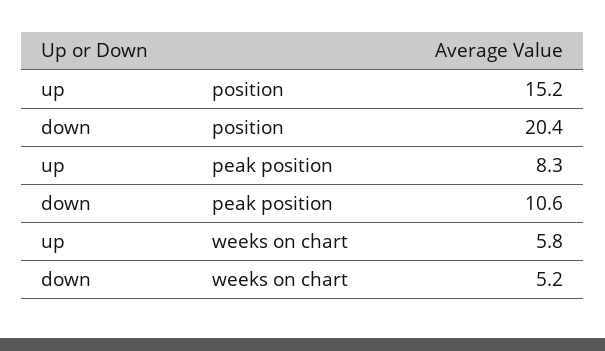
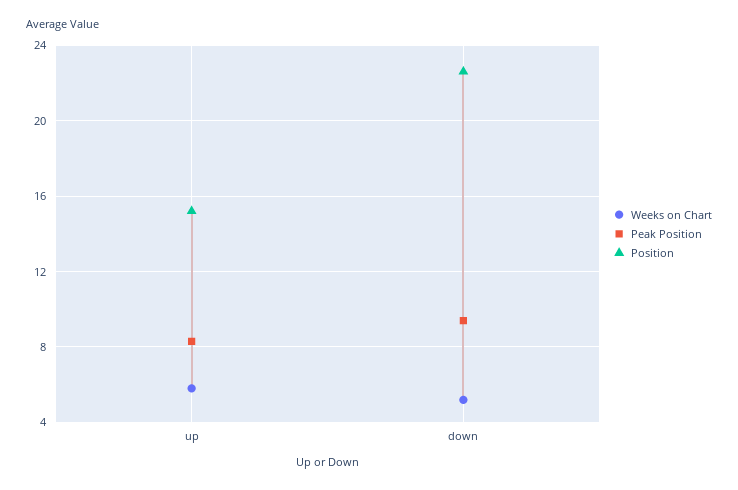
position, down: 20.4 -> 22.5
peak position, down: 10.6 -> 9.5

